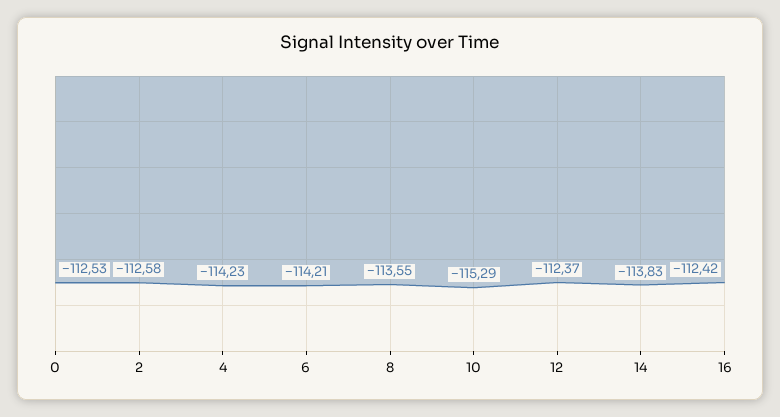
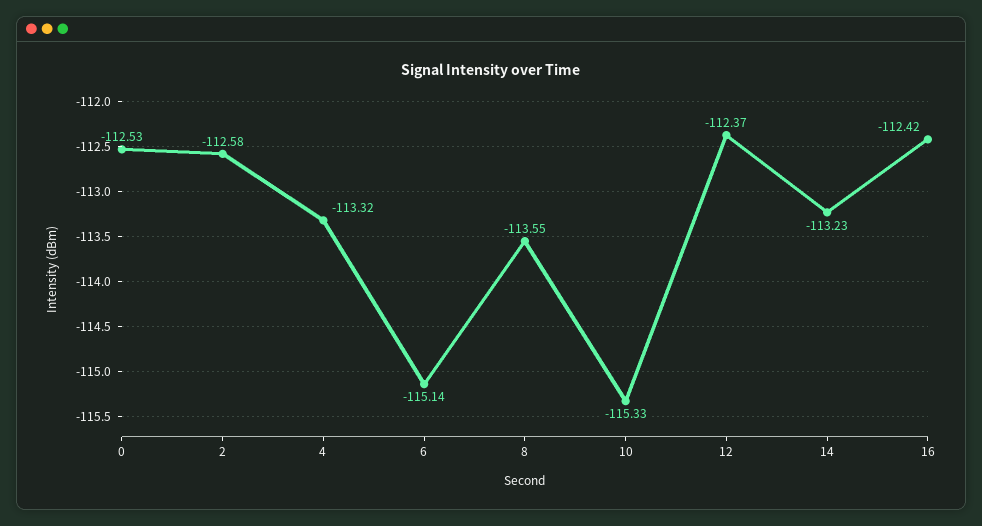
4: -114.23 -> -113.32
6: -114.21 -> -115.14
10: -115.29 -> -115.33
14: -113.83 -> -113.23

